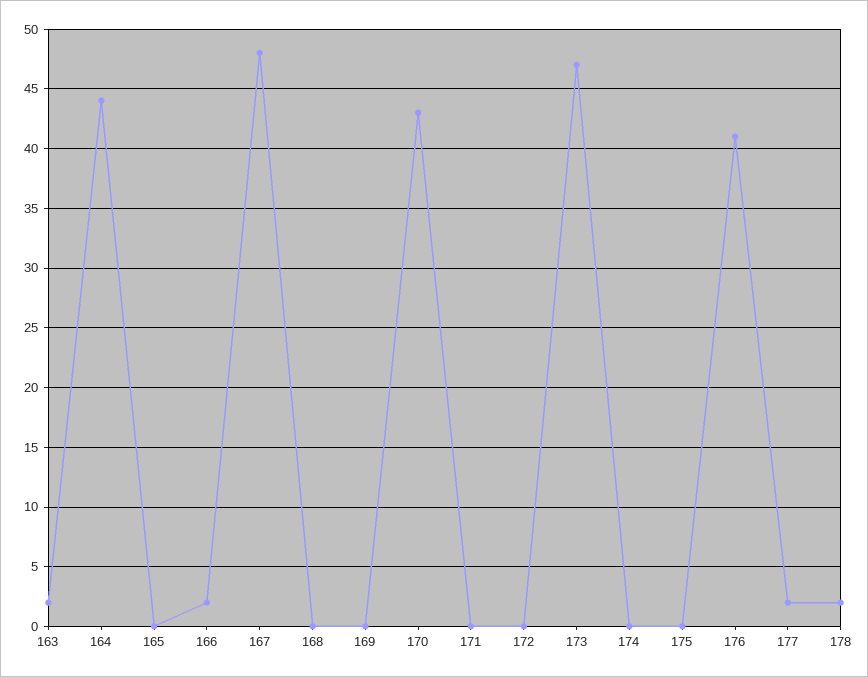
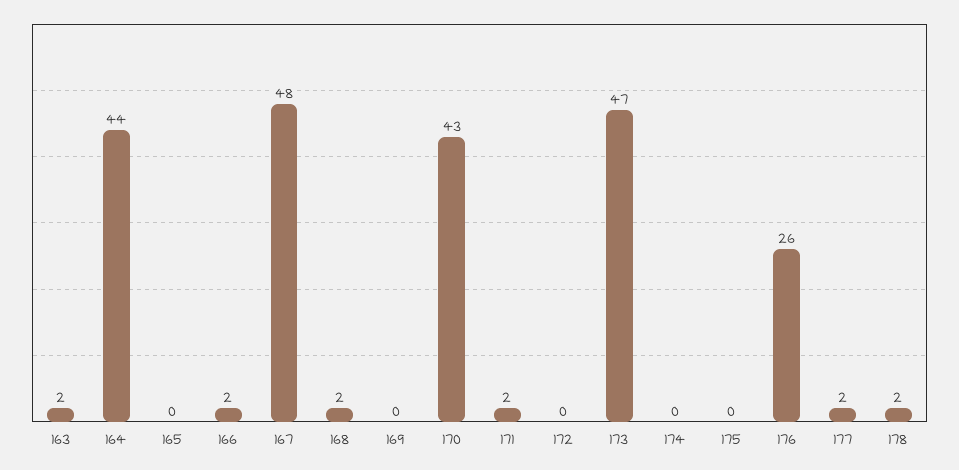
168: 0 -> 2
171: 0 -> 2
176: 41 -> 26

